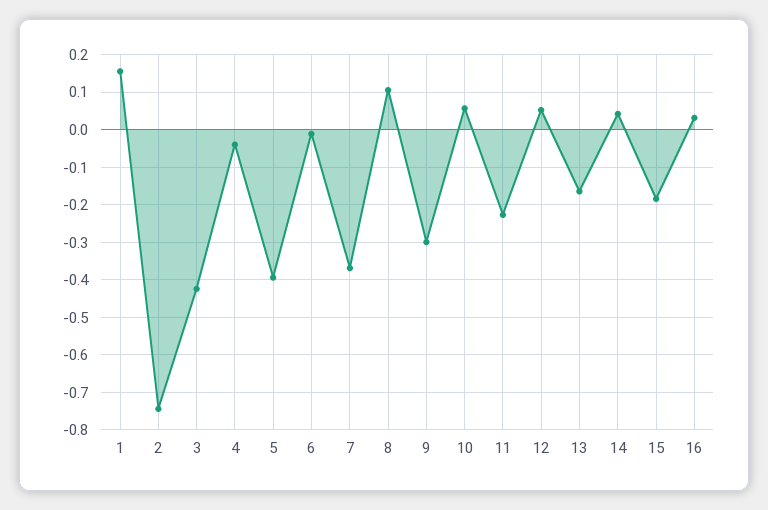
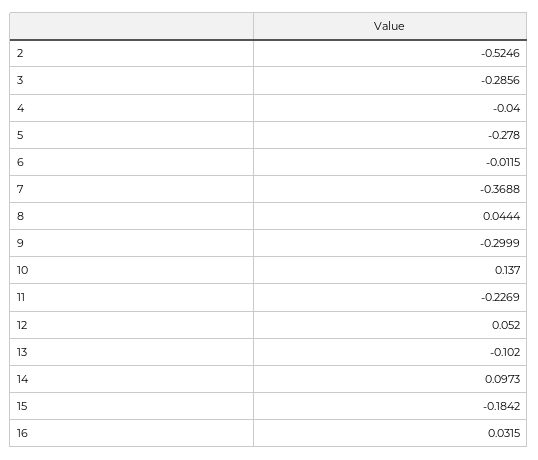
1: 0.16 -> none
2: -0.74 -> -0.5246
3: -0.42 -> -0.2856
5: -0.4 -> -0.278
8: 0.1 -> 0.0444
10: 0.06 -> 0.137
13: -0.16 -> -0.102
14: 0.04 -> 0.0973

